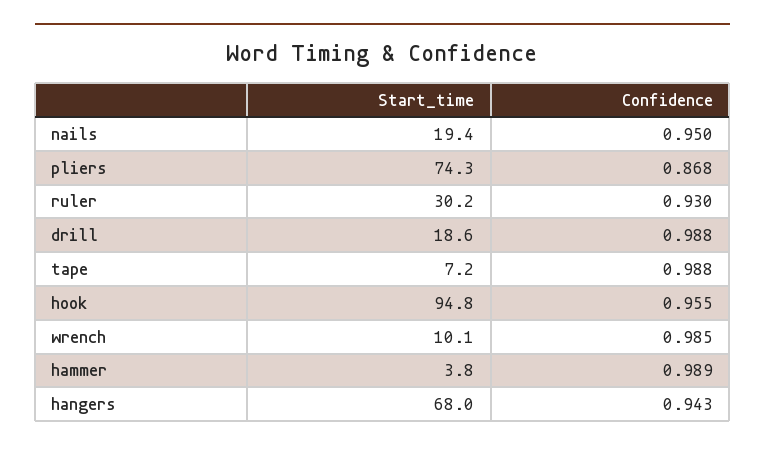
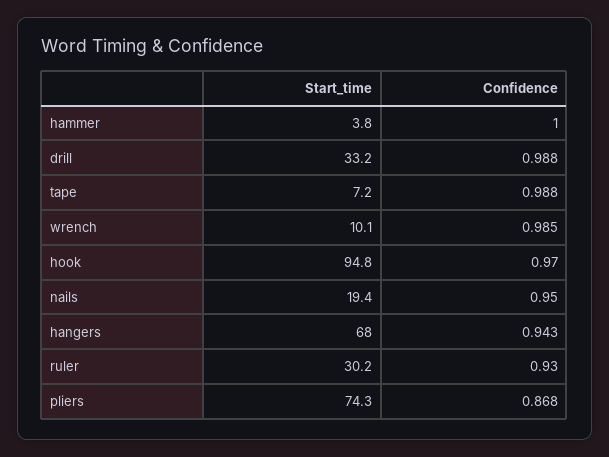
Start_time, drill: 18.6 -> 33.2
Confidence, hook: 0.955 -> 0.97
Confidence, hammer: 0.989 -> 1

